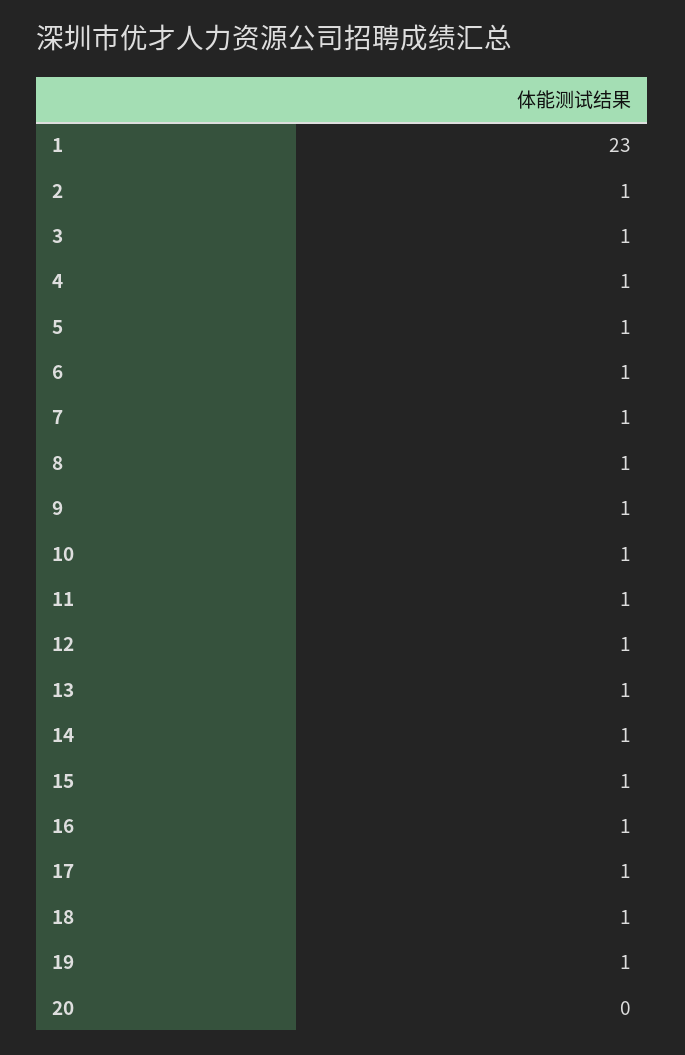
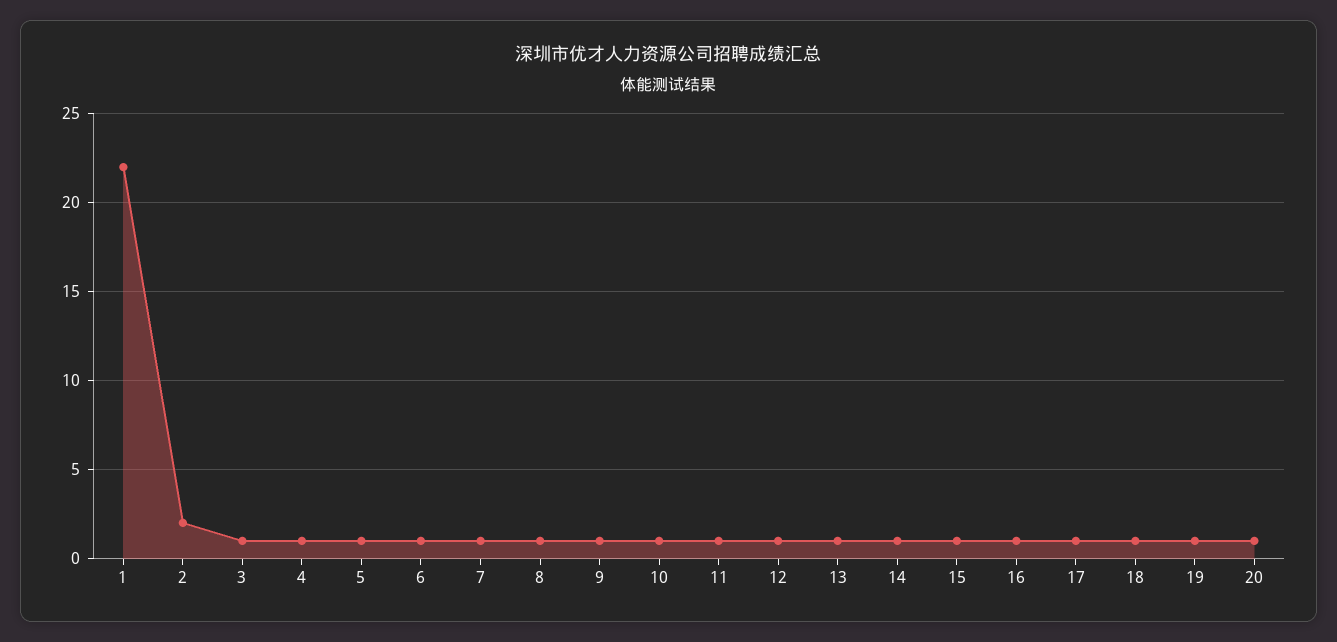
1: 23 -> 22
2: 1 -> 2
20: 0 -> 1

